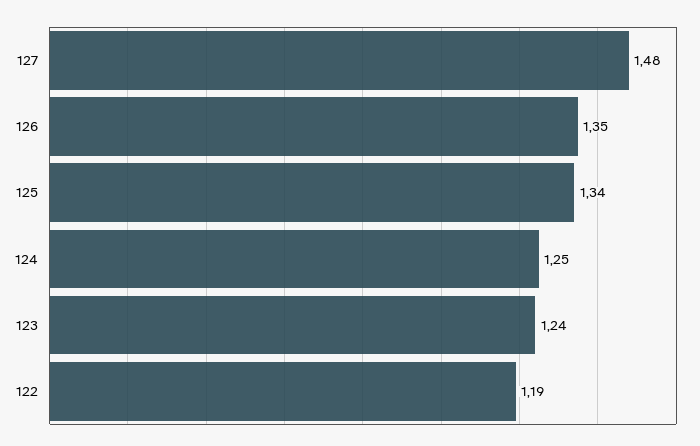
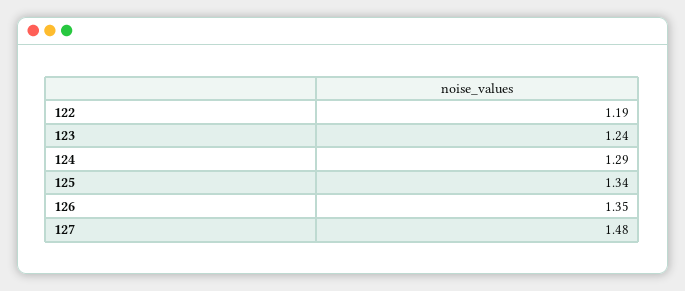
124: 1.25 -> 1.29

